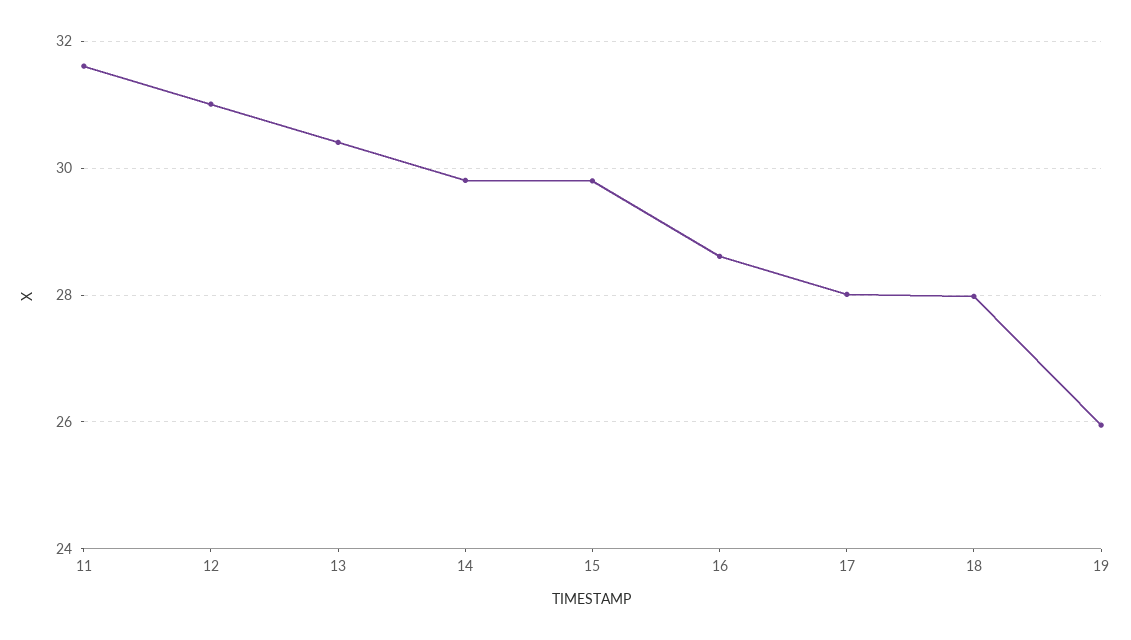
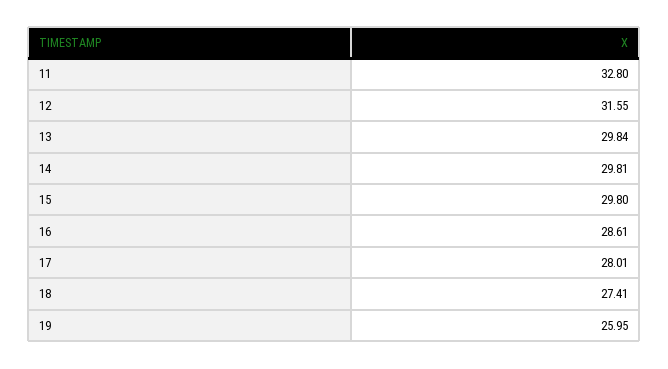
11: 31.6 -> 32.8
12: 31 -> 31.55
13: 30.4 -> 29.84
18: 28 -> 27.41

